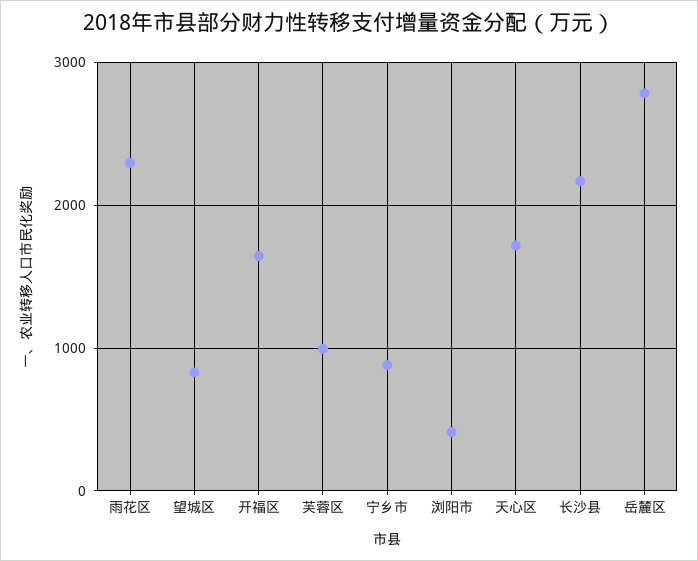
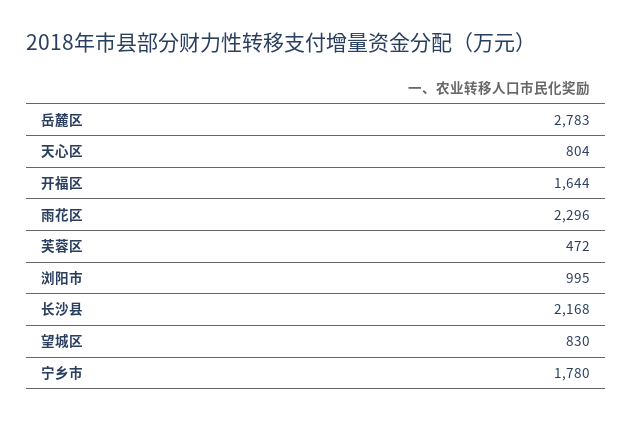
芙蓉区: 1000 -> 472
宁乡市: 900 -> 1780
浏阳市: 400 -> 995
天心区: 1700 -> 804

